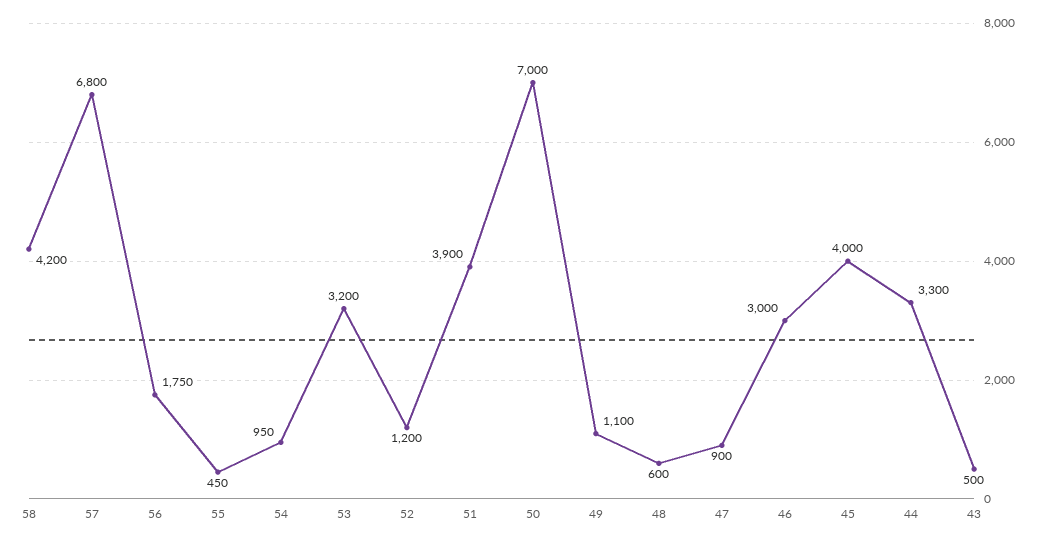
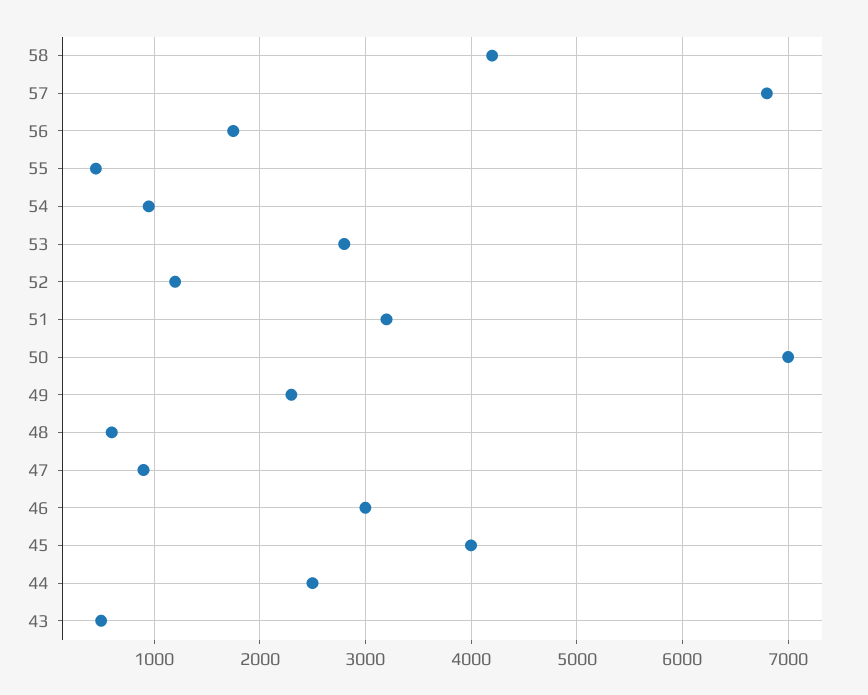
53: 3200 -> 2800
51: 3900 -> 3200
49: 1100 -> 2300
44: 3300 -> 2500

